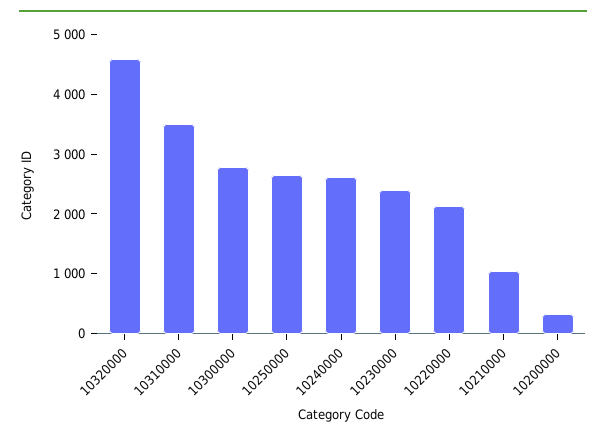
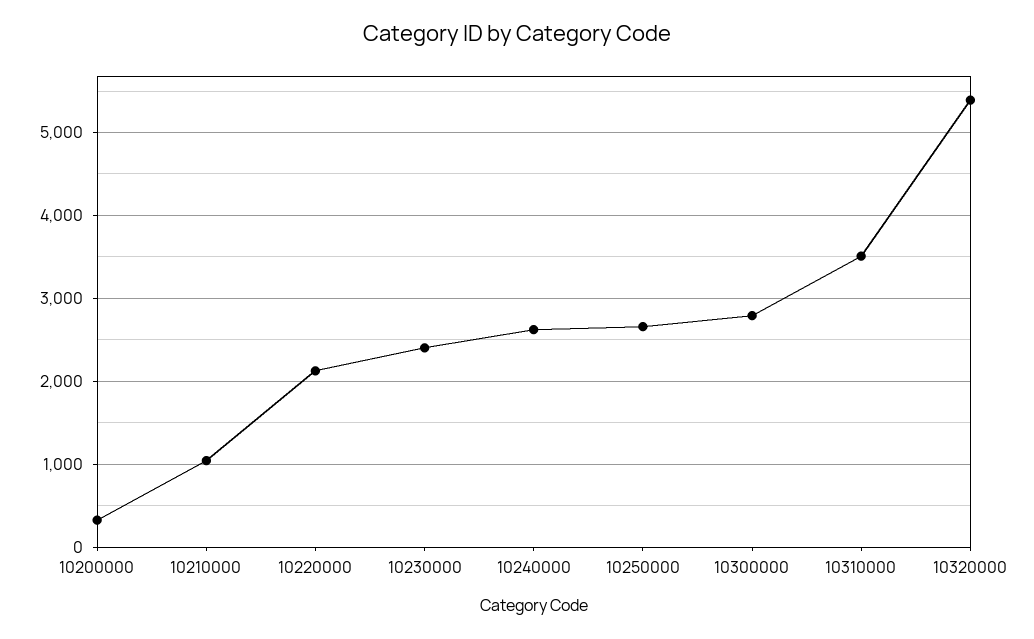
10320000: 4600 -> 5400

